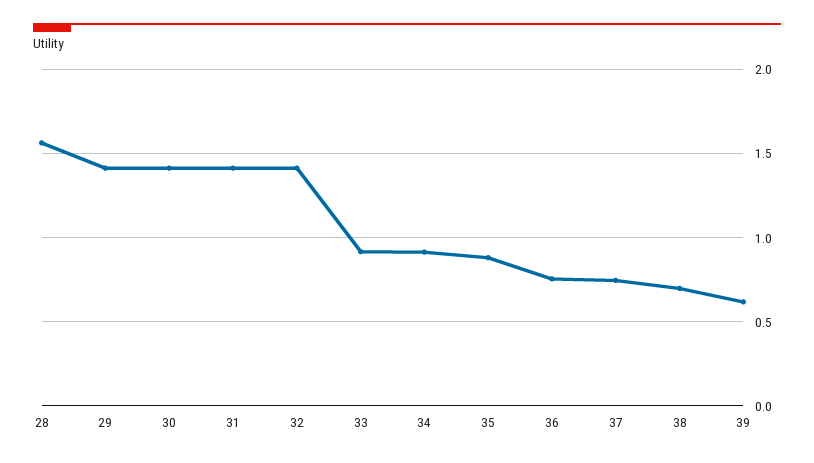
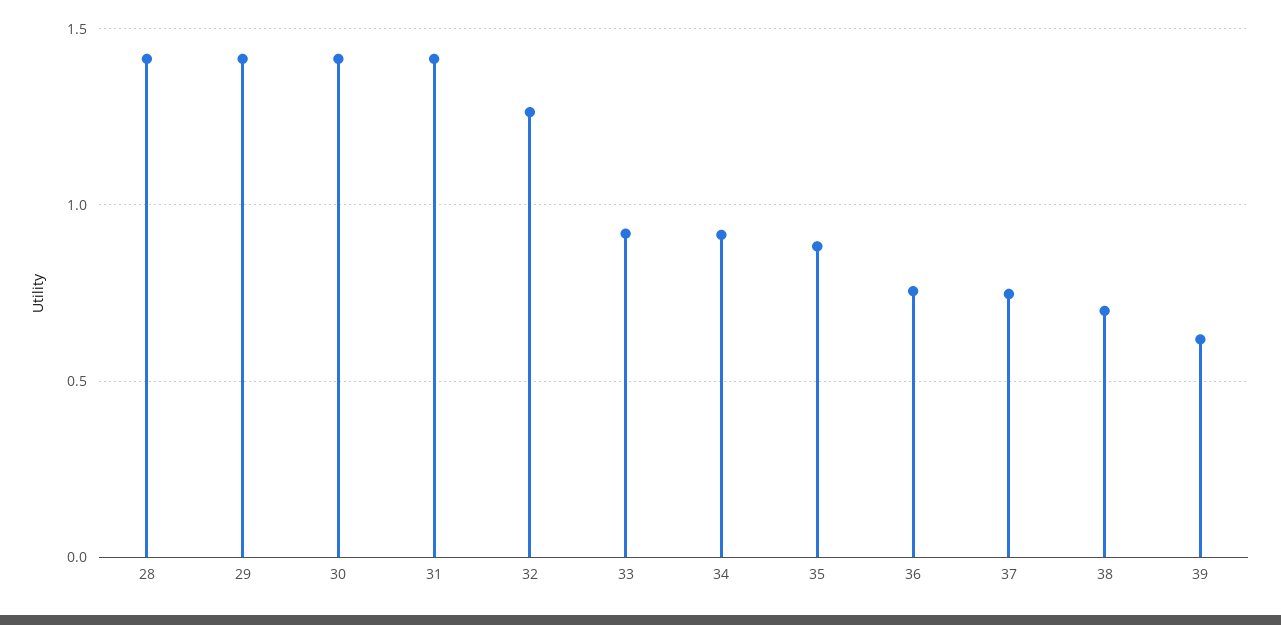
28: 1.55 -> 1.4
32: 1.4 -> 1.25

